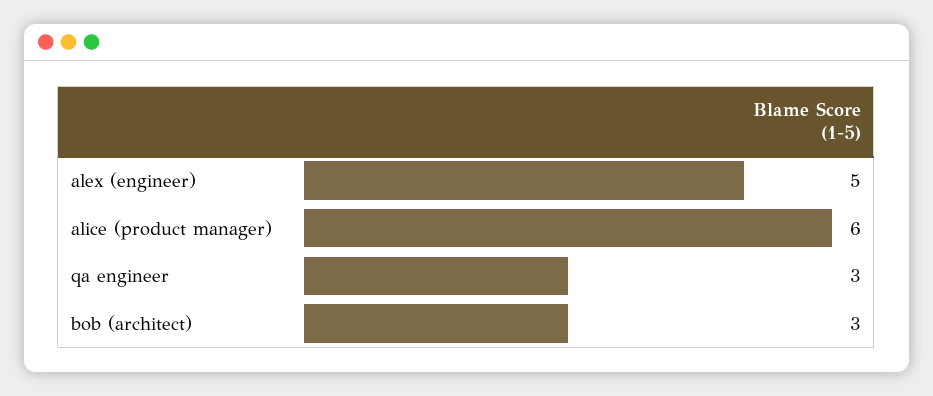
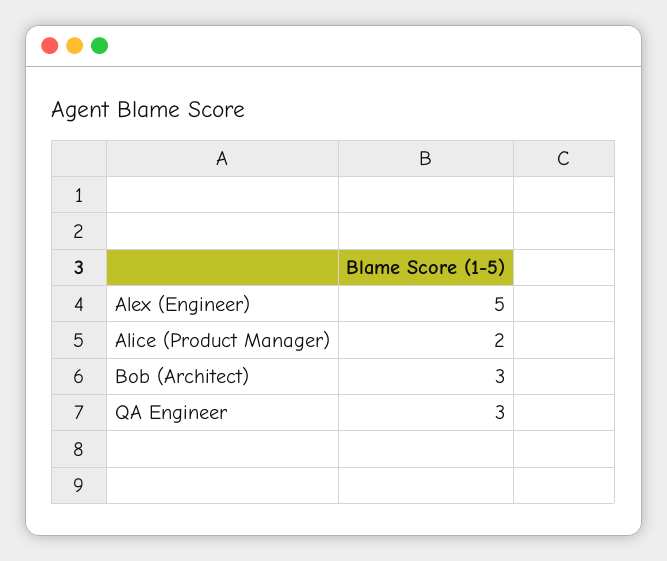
alice (product manager): 6 -> 2

